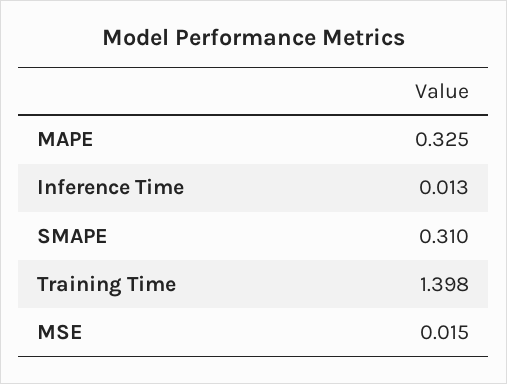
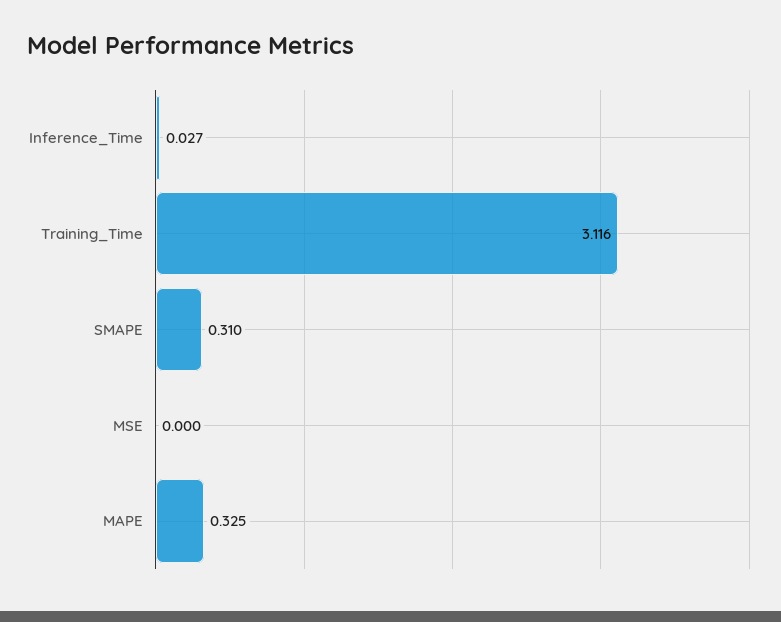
Inference Time: 0.013 -> 0.027
Training Time: 1.398 -> 3.116
MSE: 0.015 -> 0

